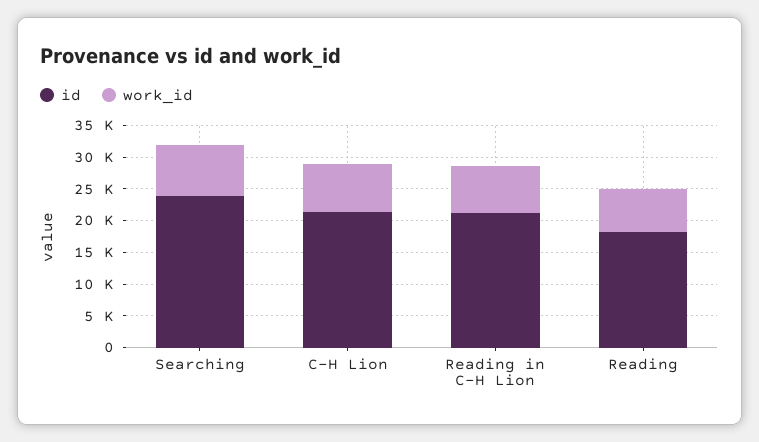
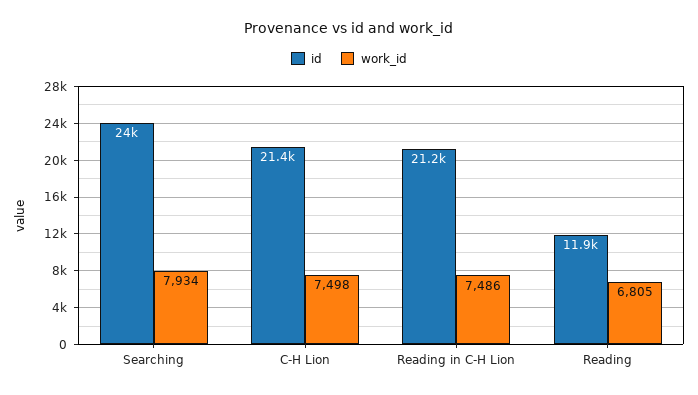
id, Reading: 17500 -> 11900

